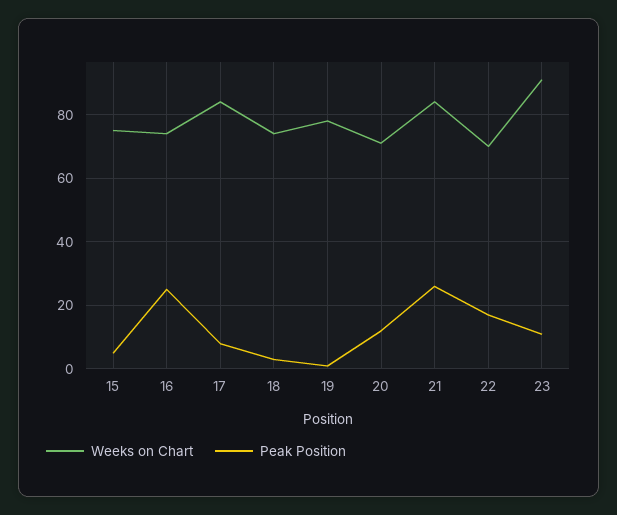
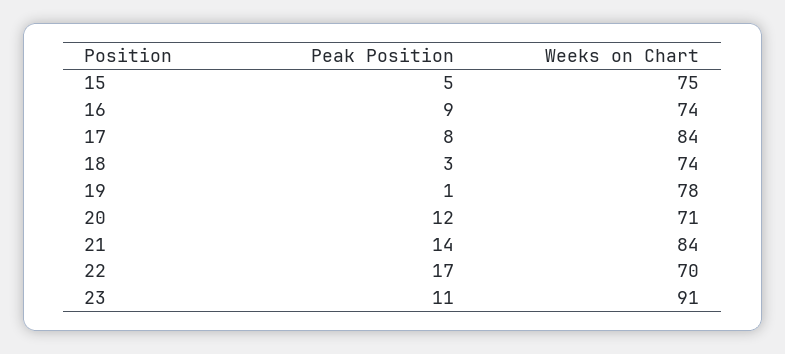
Peak Position, 16: 25 -> 9
Peak Position, 21: 25 -> 14

